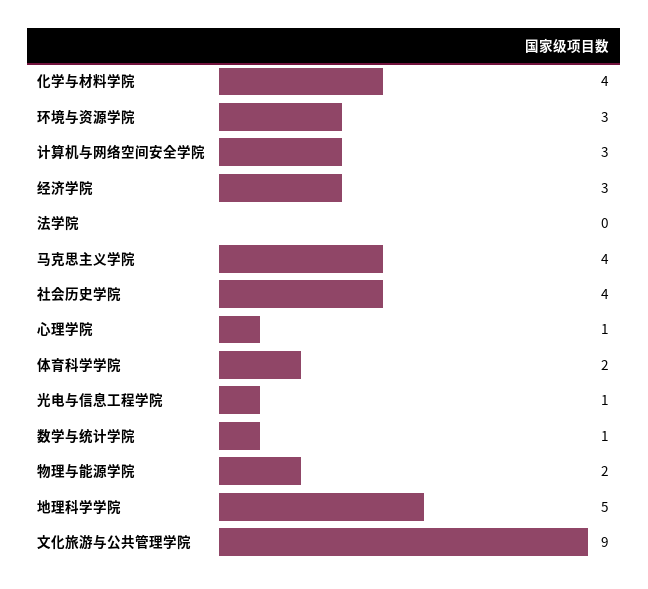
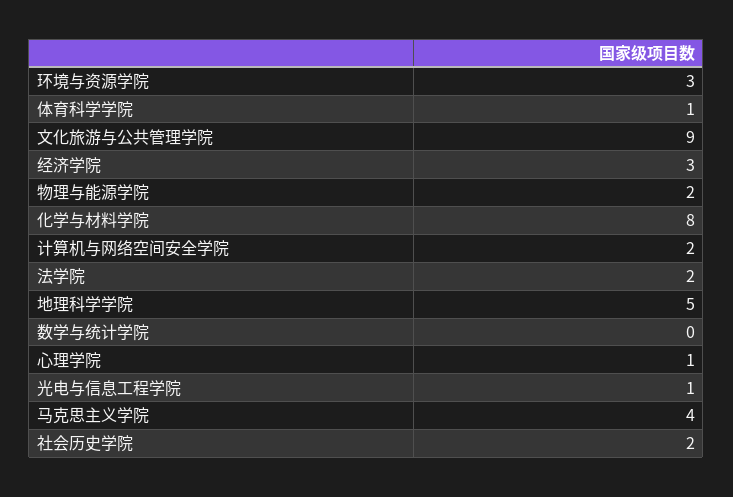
化学与材料学院: 4 -> 8
计算机与网络空间安全学院: 3 -> 2
法学院: 0 -> 2
社会历史学院: 4 -> 2
体育科学学院: 2 -> 1
数学与统计学院: 1 -> 0

